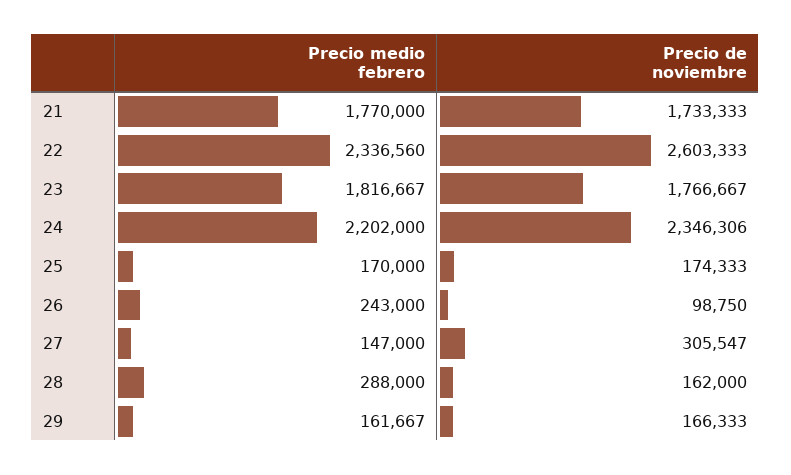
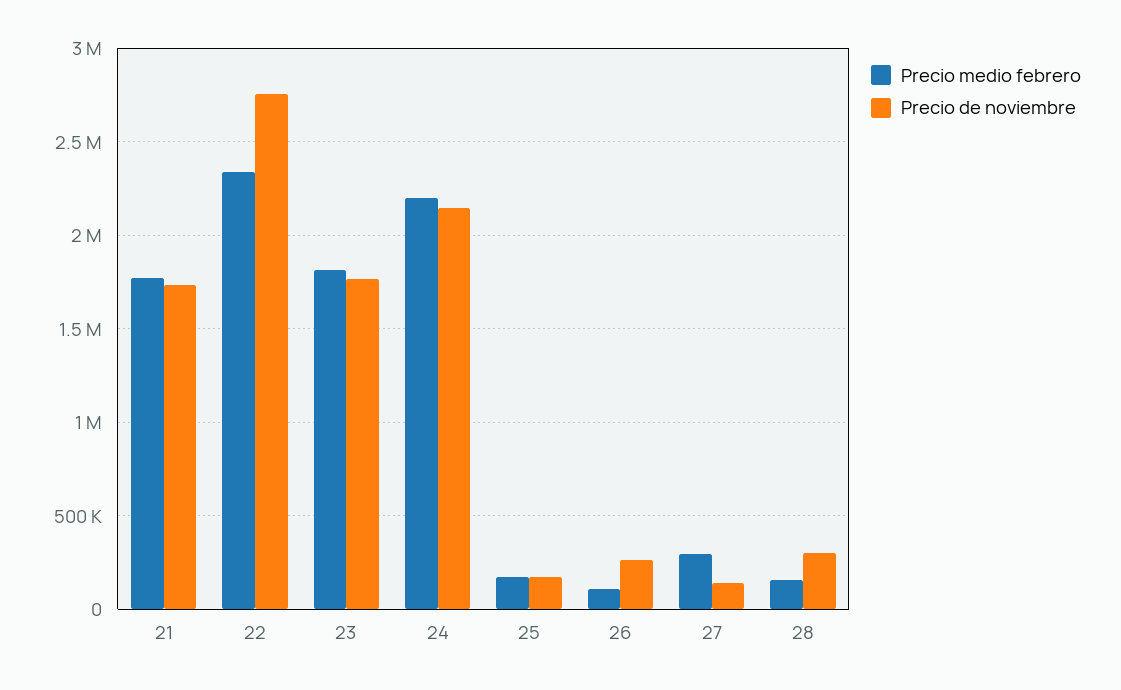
Precio de noviembre, 22: 2603333 -> 2750000
Precio de noviembre, 24: 2346306 -> 2150000
Precio medio febrero, 26: 243000 -> 100000
Precio de noviembre, 26: 98750 -> 250000
Precio medio febrero, 27: 147000 -> 300000
Precio de noviembre, 27: 305547 -> 150000
Precio medio febrero, 28: 288000 -> 150000
Precio de noviembre, 28: 162000 -> 300000
Precio medio febrero, 29: 161667 -> none
Precio de noviembre, 29: 166333 -> none

